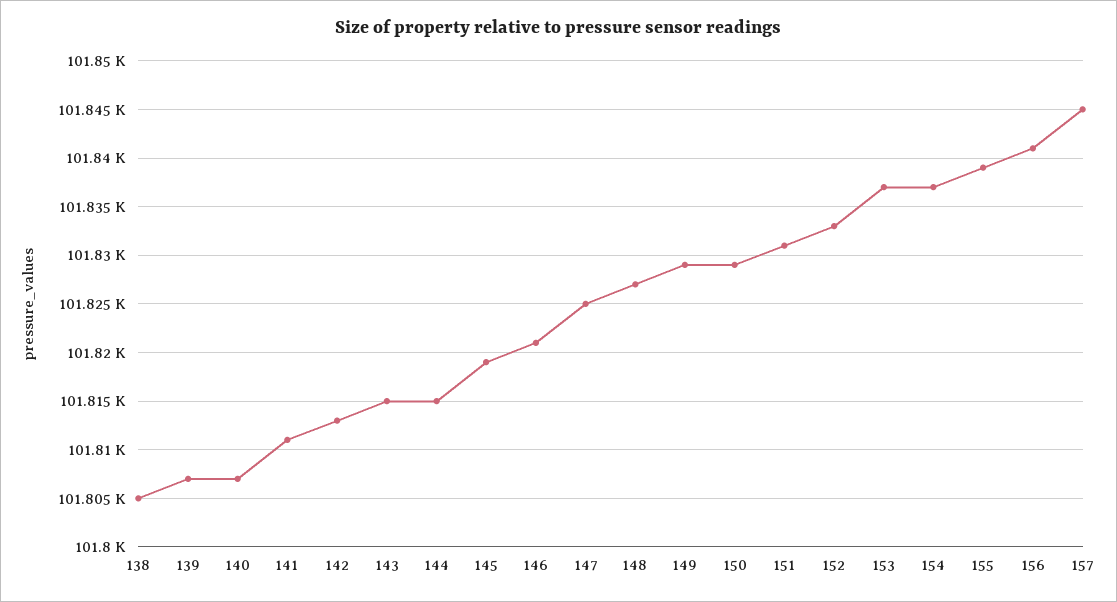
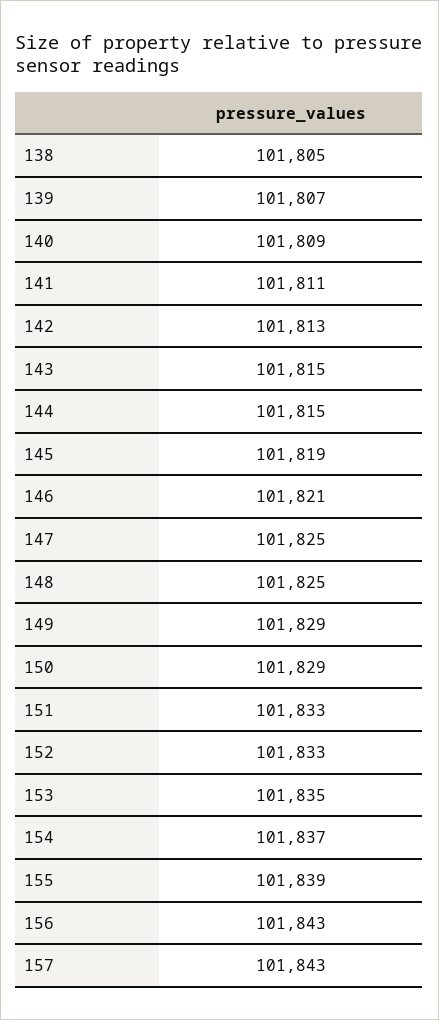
140: 101807 -> 101809
148: 101827 -> 101825
151: 101831 -> 101833
153: 101837 -> 101835
156: 101841 -> 101843
157: 101845 -> 101843

